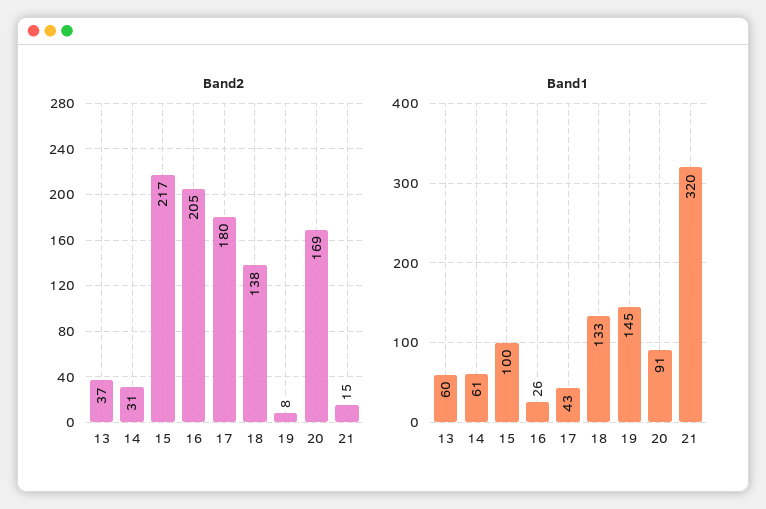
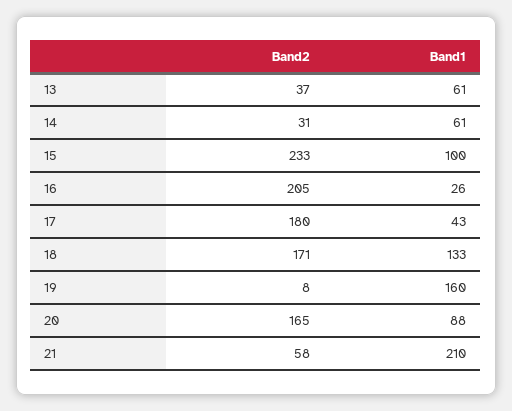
Band2, 15: 217 -> 233
Band2, 18: 138 -> 171
Band2, 20: 169 -> 165
Band2, 21: 15 -> 58
Band1, 13: 60 -> 61
Band1, 19: 145 -> 160
Band1, 20: 91 -> 88
Band1, 21: 320 -> 210

